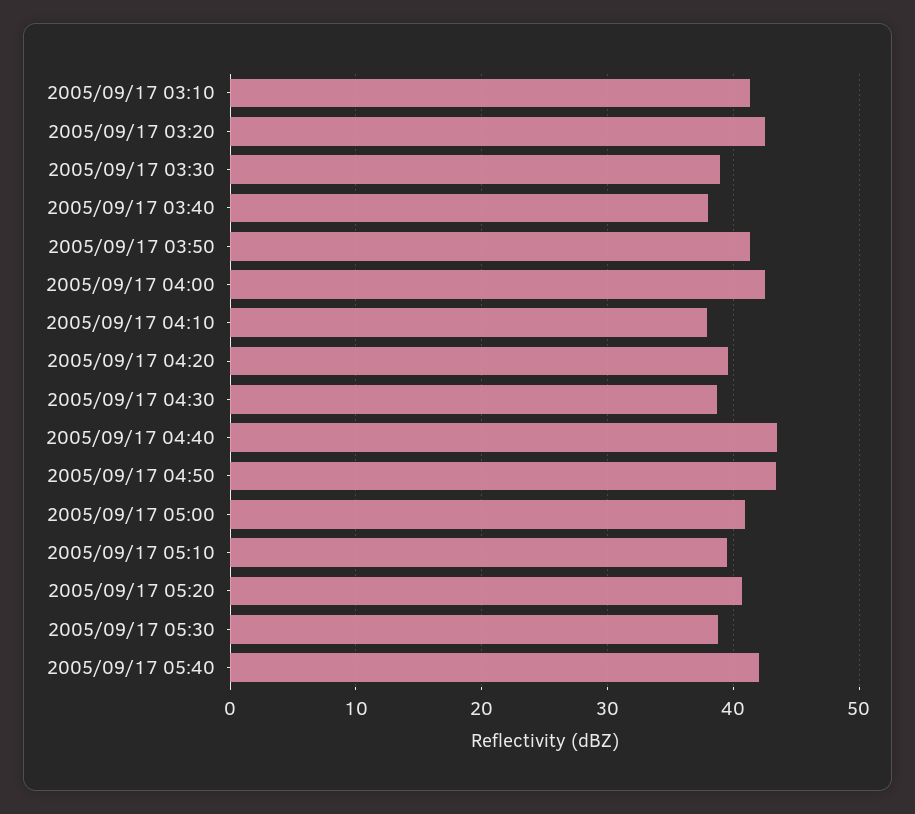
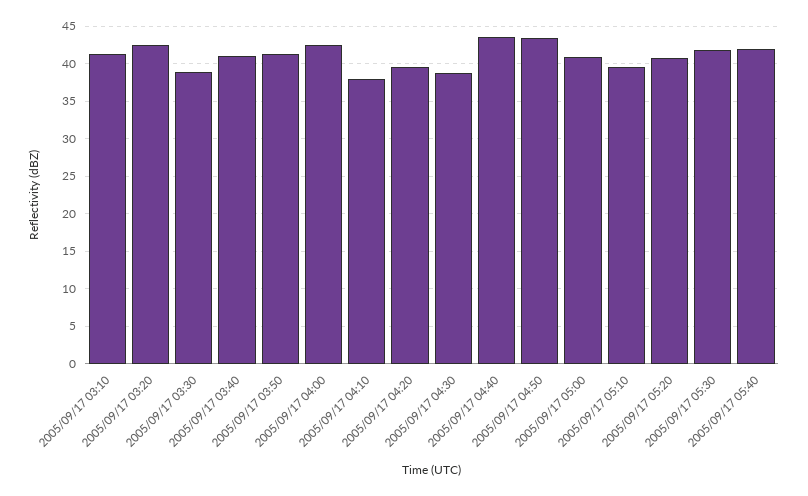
2005/09/17 03:40: 38 -> 41
2005/09/17 05:30: 39 -> 42

